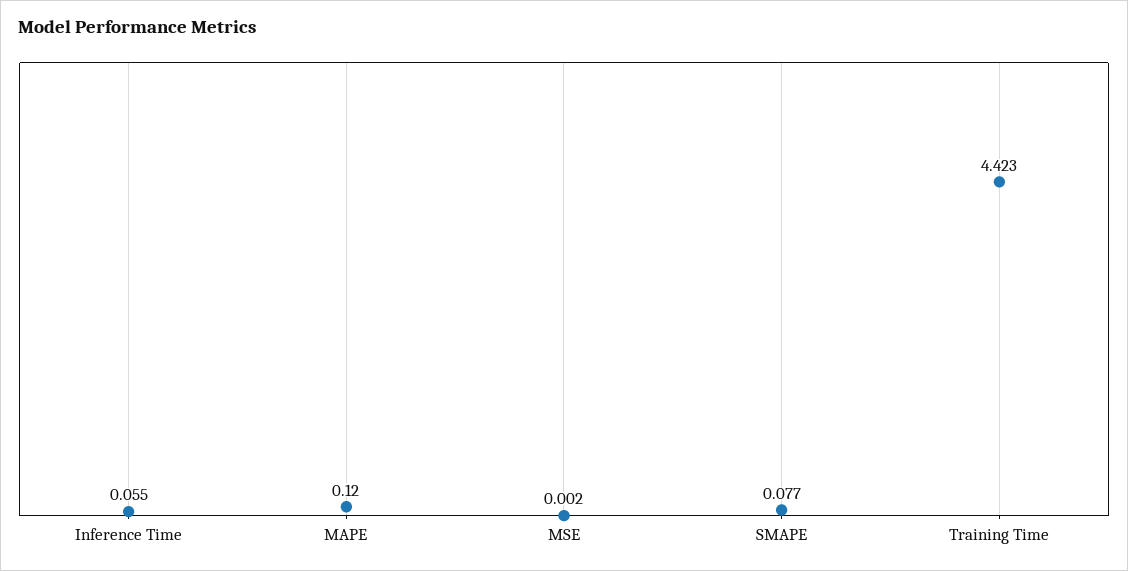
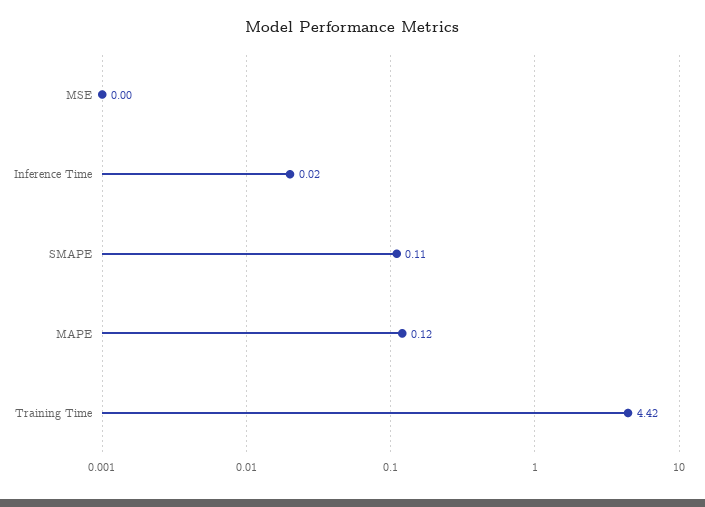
Inference Time: 0.055 -> 0.02
SMAPE: 0.077 -> 0.11

